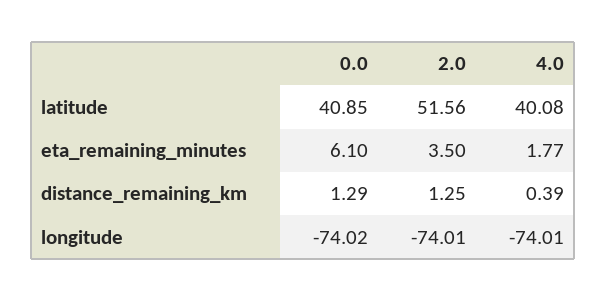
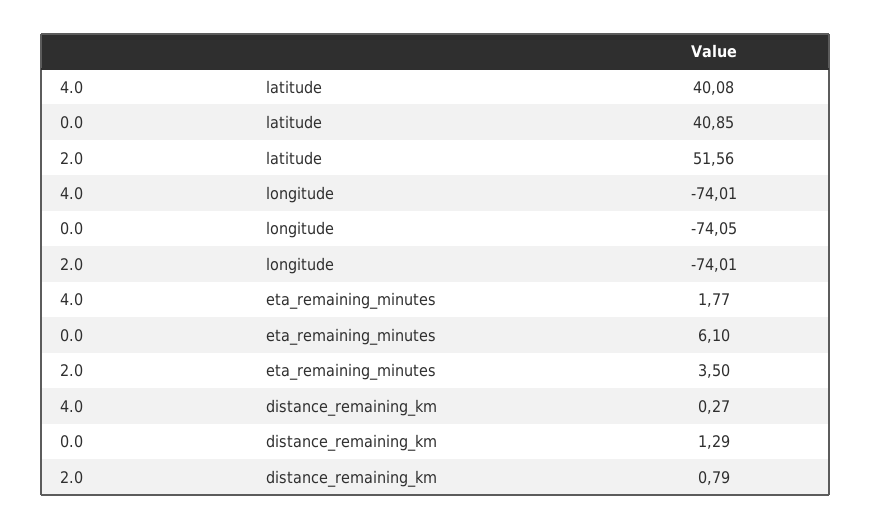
2.0, distance_remaining_km: 1.25 -> 0.79
4.0, distance_remaining_km: 0.39 -> 0.27
0.0, longitude: -74.02 -> -74.05

